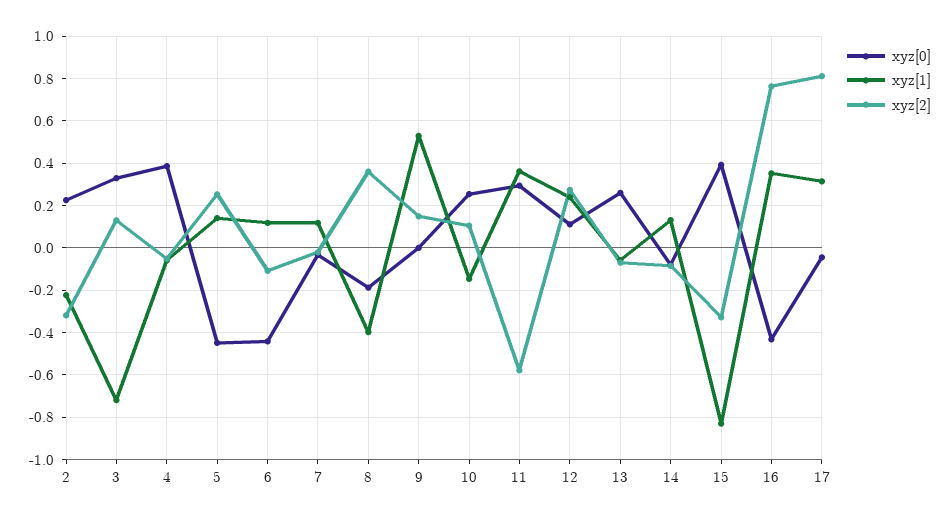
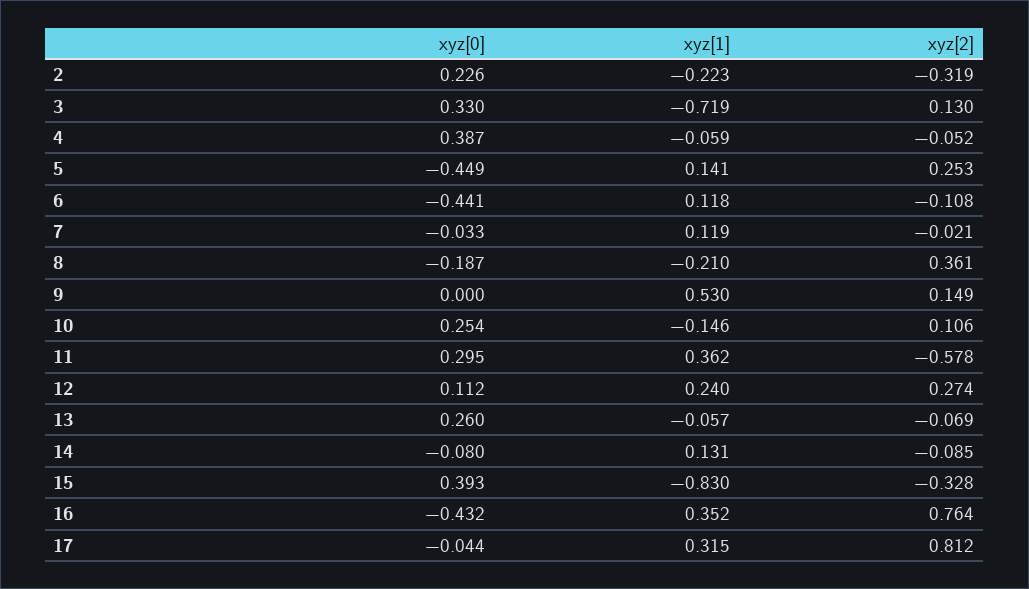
xyz[1], 8: -0.4 -> -0.21

